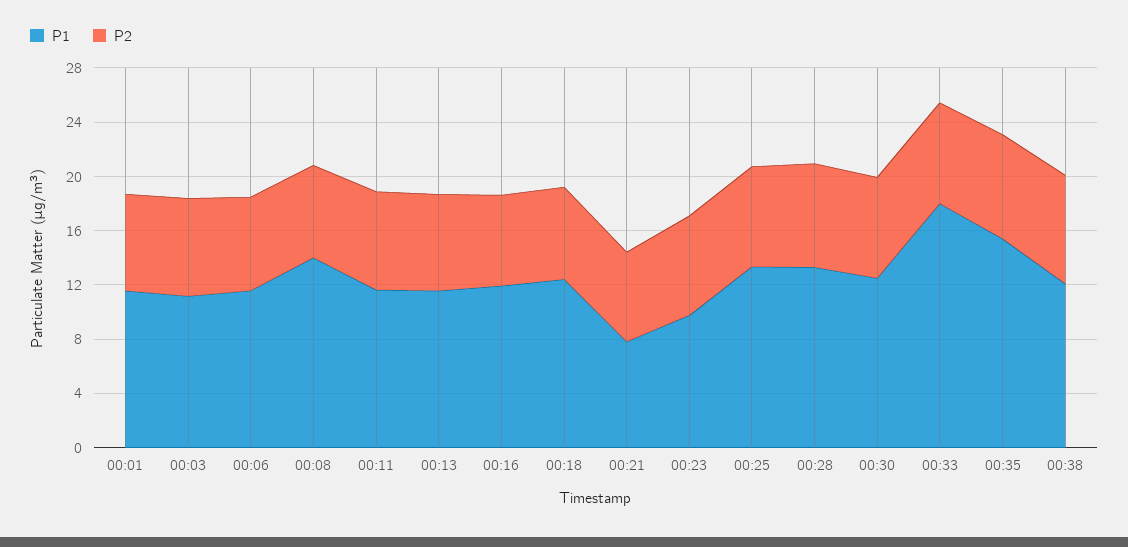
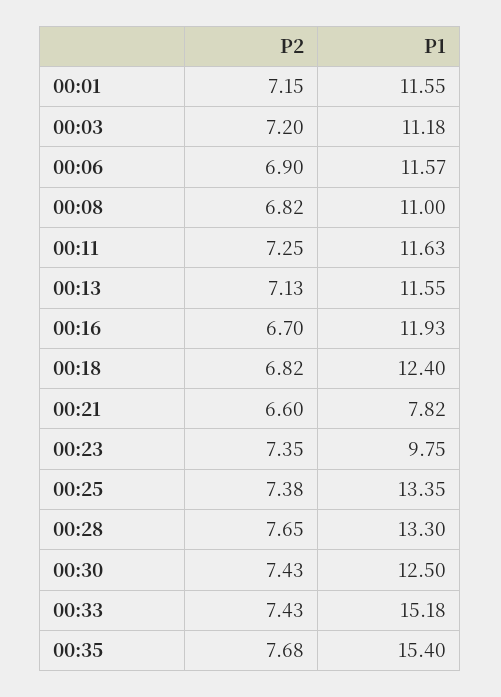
P1, 00:08: 14 -> 11
P1, 00:33: 18 -> 15.18
P1, 00:38: 12 -> none
P2, 00:38: 8 -> none

